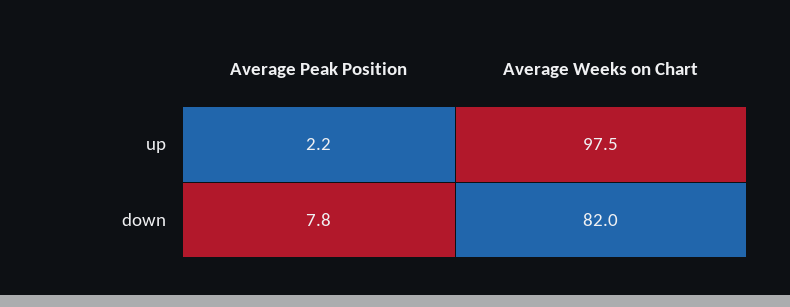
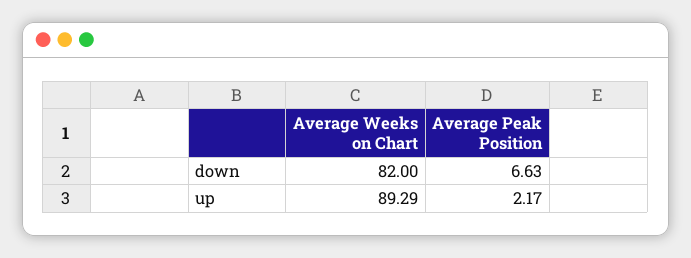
Average Weeks on Chart, up: 97.5 -> 89.29
Average Peak Position, down: 7.8 -> 6.63

